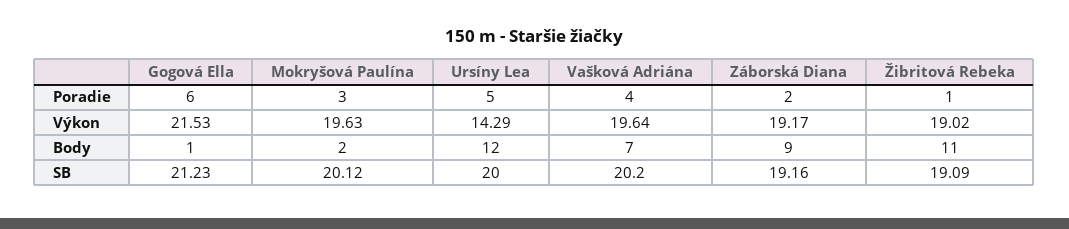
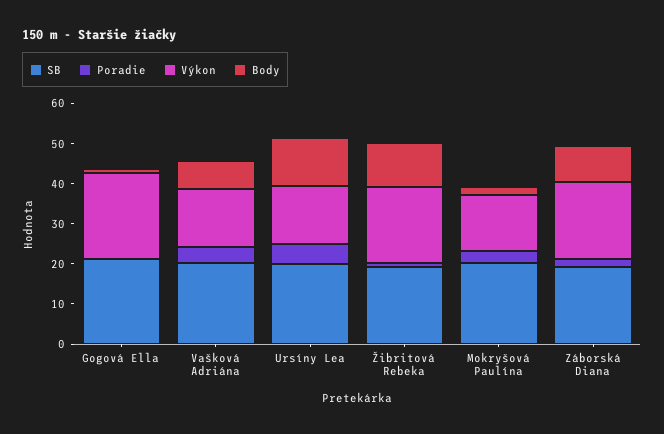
Poradie, Gogová Ella: 6 -> 0
Výkon, Mokryšová Paulína: 19.63 -> 14
Výkon, Vašková Adriána: 19.64 -> 14

